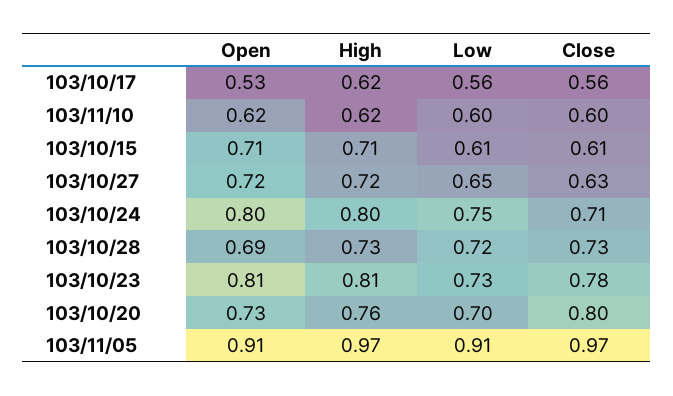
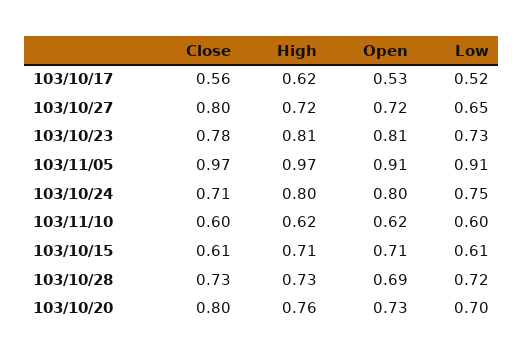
Low, 103/10/17: 0.56 -> 0.52
Close, 103/10/27: 0.63 -> 0.8

